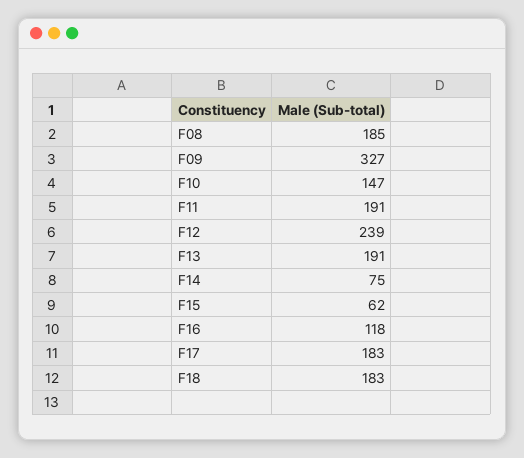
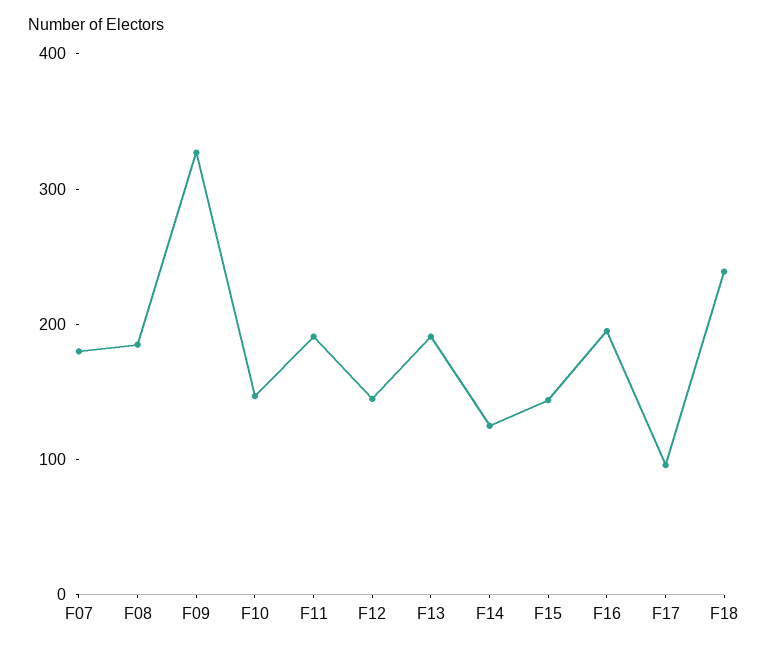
F12: 239 -> 140
F14: 75 -> 120
F15: 62 -> 140
F16: 118 -> 200
F17: 183 -> 100
F18: 183 -> 240
F07: none -> 180

